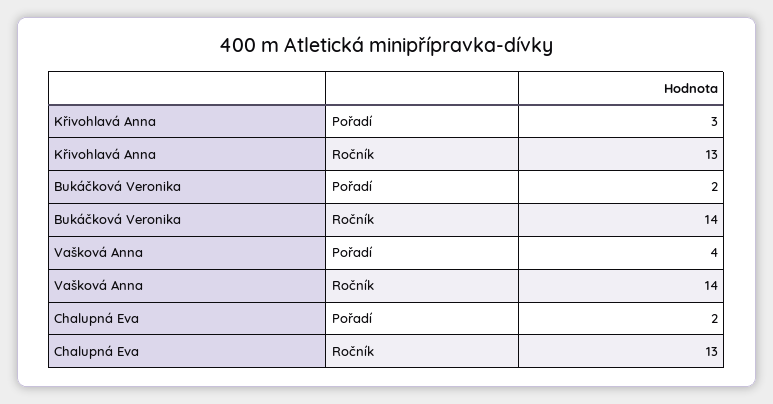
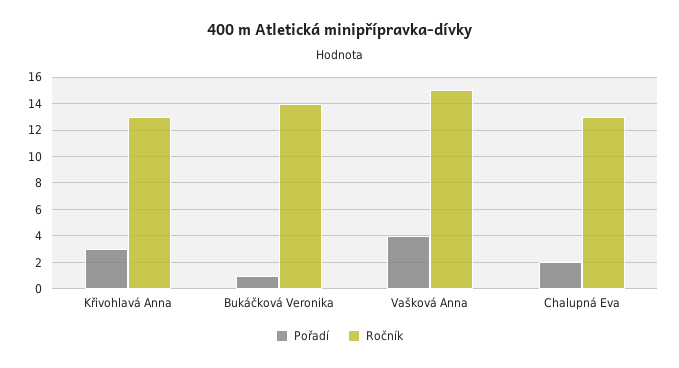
Pořadí, Bukáčková Veronika: 2 -> 1
Ročník, Vašková Anna: 14 -> 15

